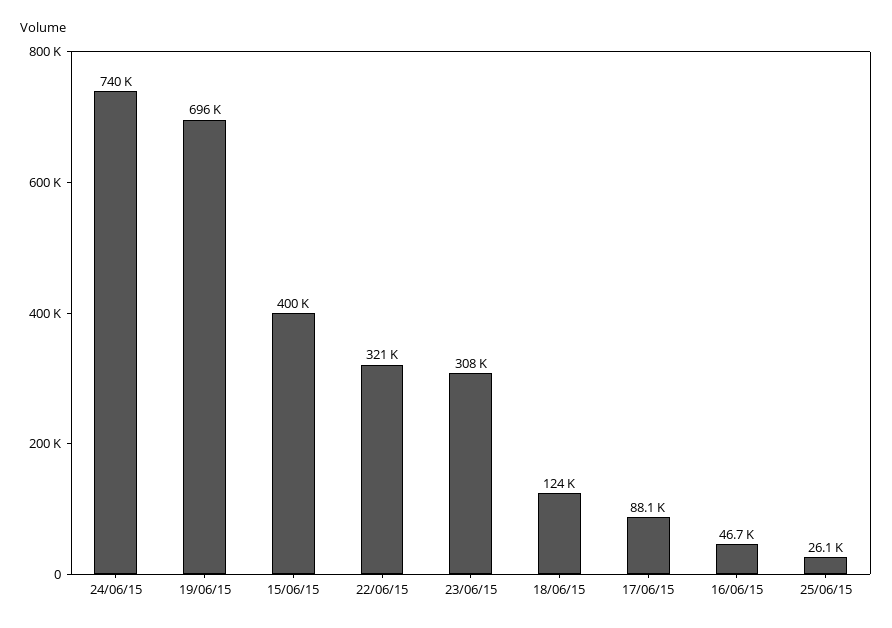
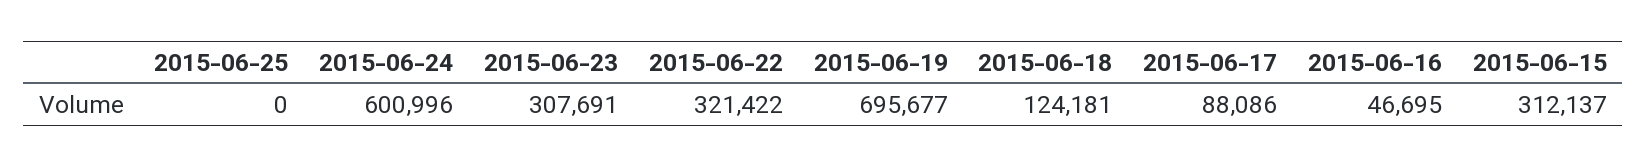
24/06/15: 740000 -> 600996
15/06/15: 400000 -> 312137
25/06/15: 26100 -> 0

